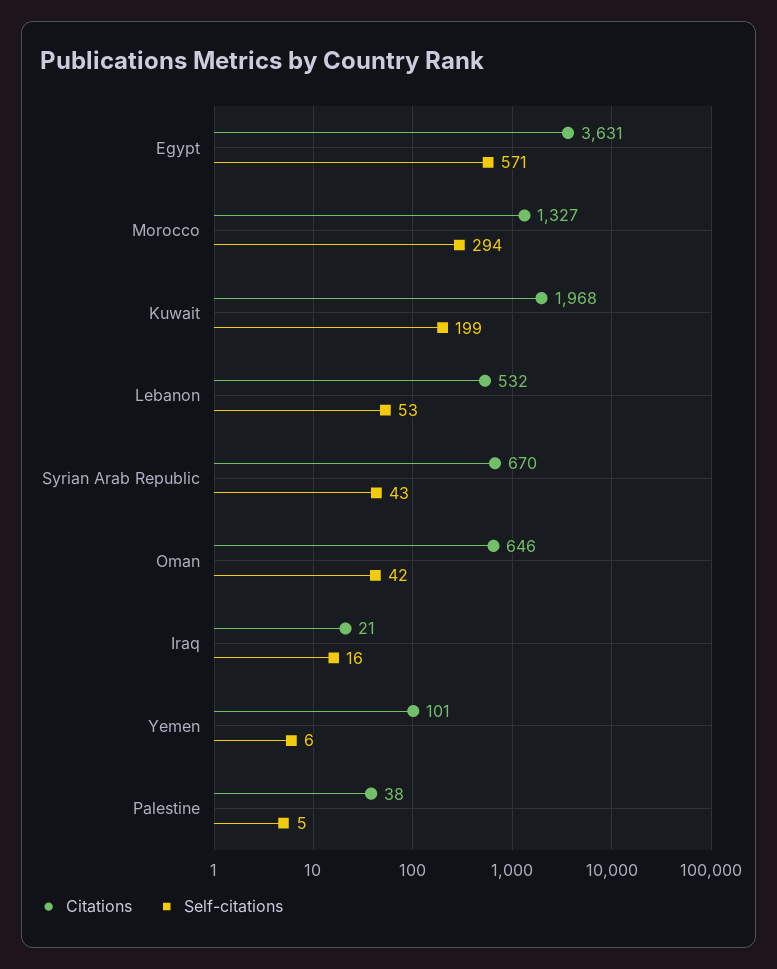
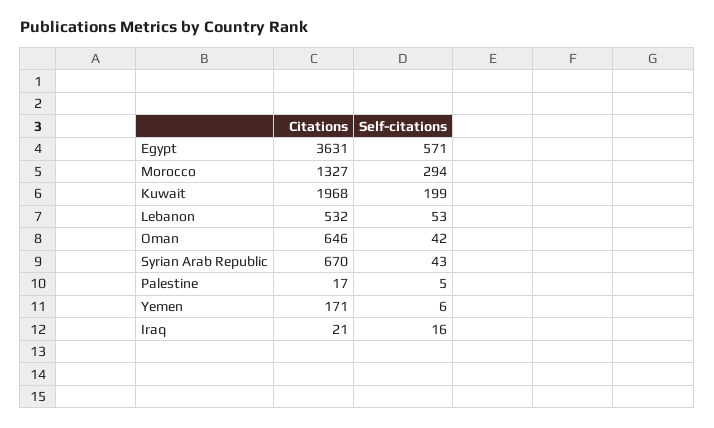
Citations, Yemen: 101 -> 171
Citations, Palestine: 38 -> 17

